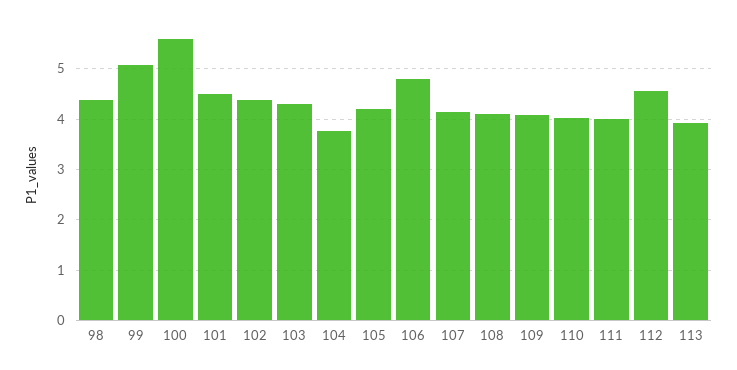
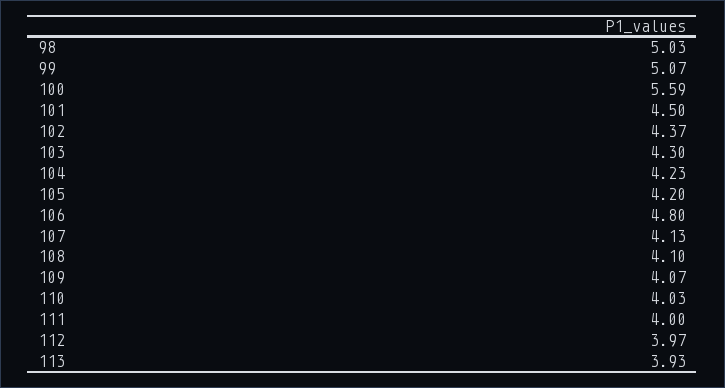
98: 4.4 -> 5.03
104: 3.8 -> 4.23
112: 4.6 -> 3.97

